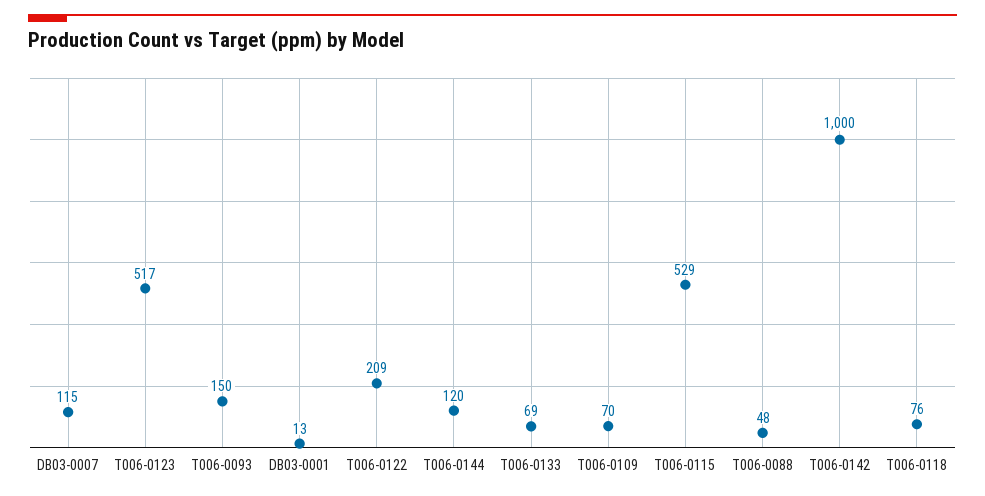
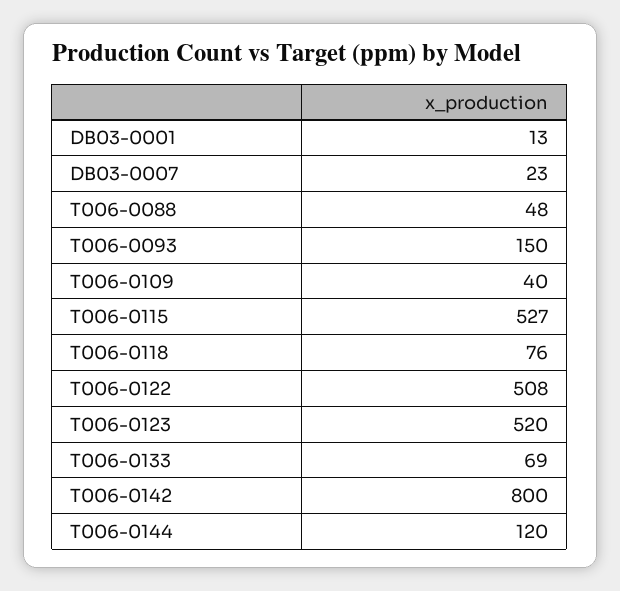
DB03-0007: 115 -> 23
T006-0123: 517 -> 520
T006-0122: 209 -> 508
T006-0109: 70 -> 40
T006-0115: 529 -> 527
T006-0142: 1000 -> 800

